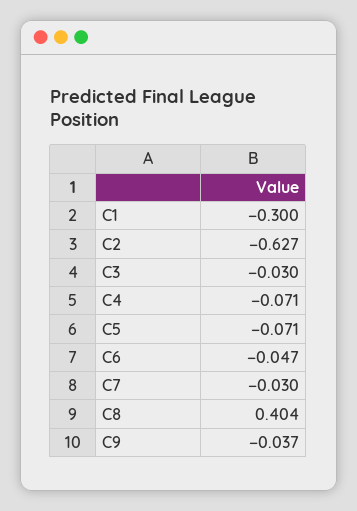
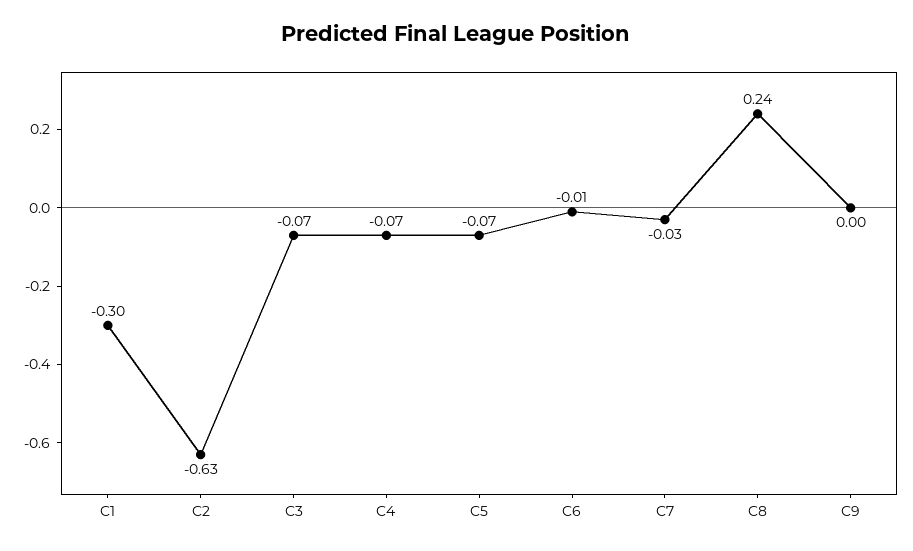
C3: -0.03 -> -0.07
C6: -0.047 -> -0.01
C8: 0.404 -> 0.24
C9: -0.037 -> 0

